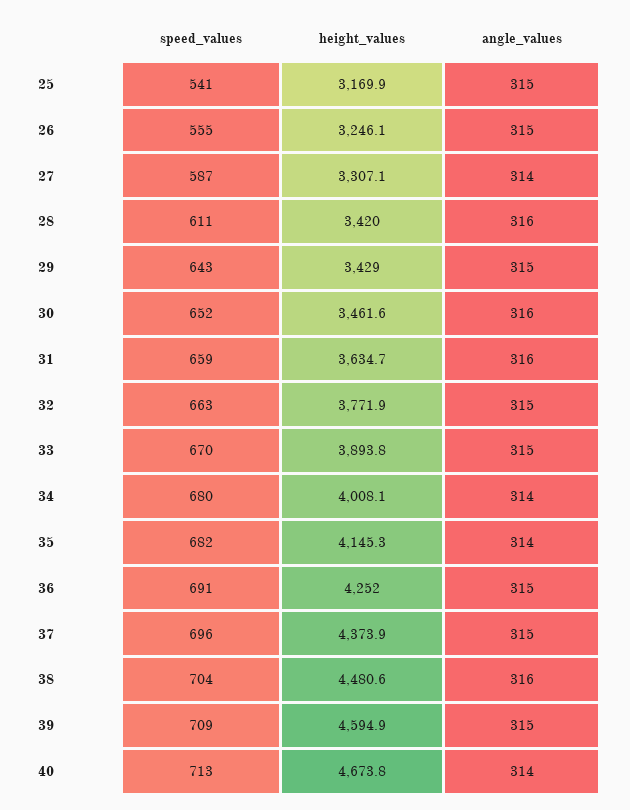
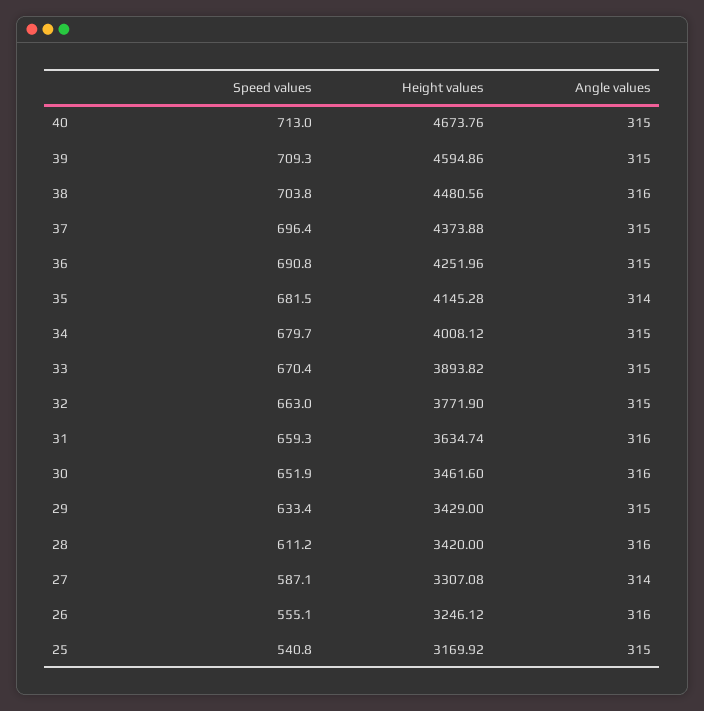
angle_values, 26: 315 -> 316
speed_values, 29: 643 -> 633.4
angle_values, 34: 314 -> 315
angle_values, 40: 314 -> 315

